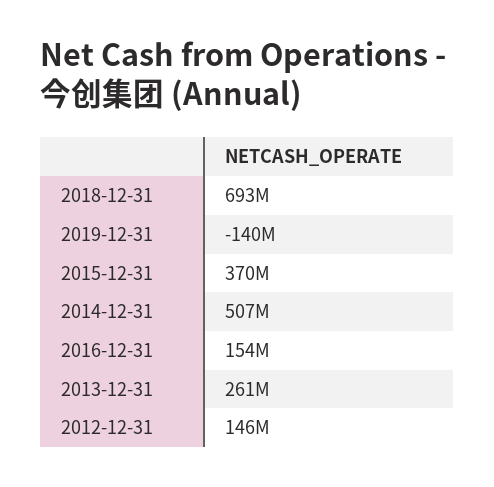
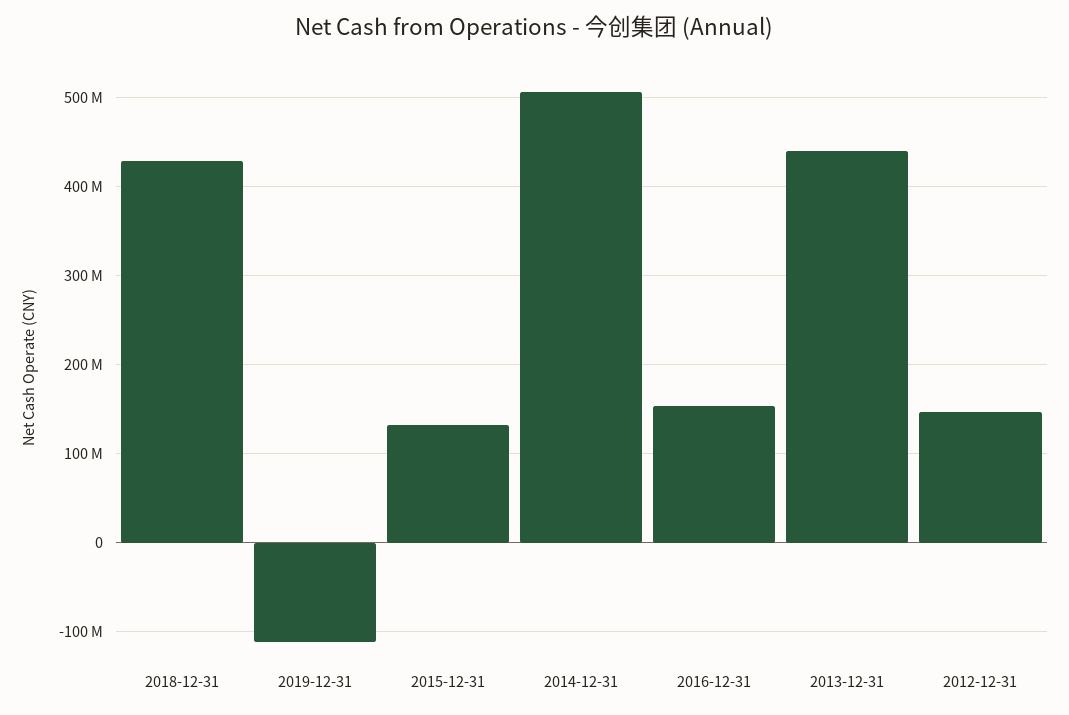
2018-12-31: 693000000 -> 430000000
2019-12-31: -140000000 -> -110000000
2015-12-31: 370000000 -> 130000000
2013-12-31: 261000000 -> 440000000

